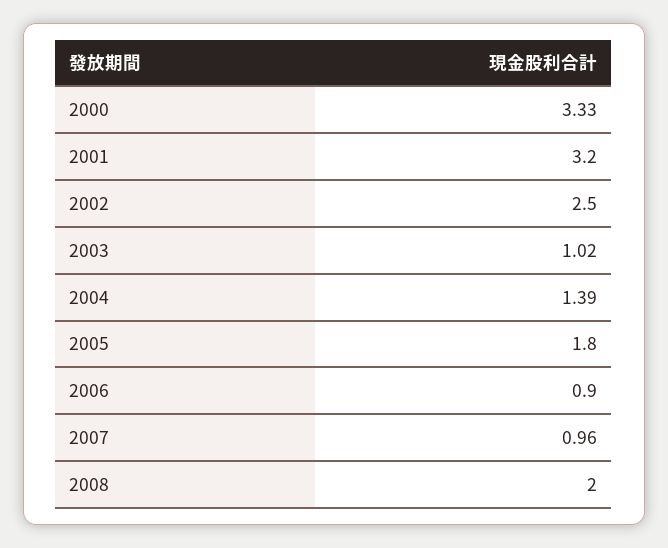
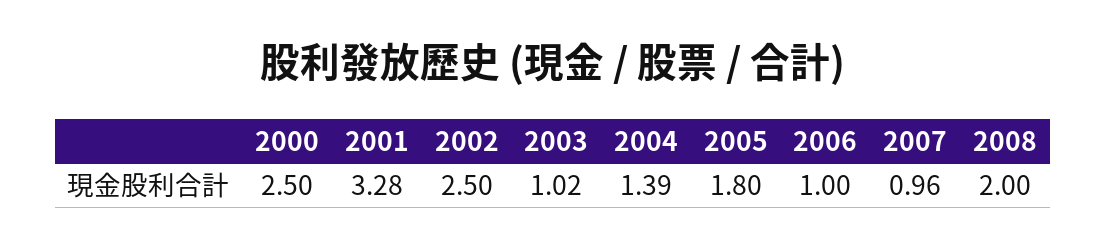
2000: 3.33 -> 2.5
2001: 3.2 -> 3.28
2006: 0.9 -> 1

